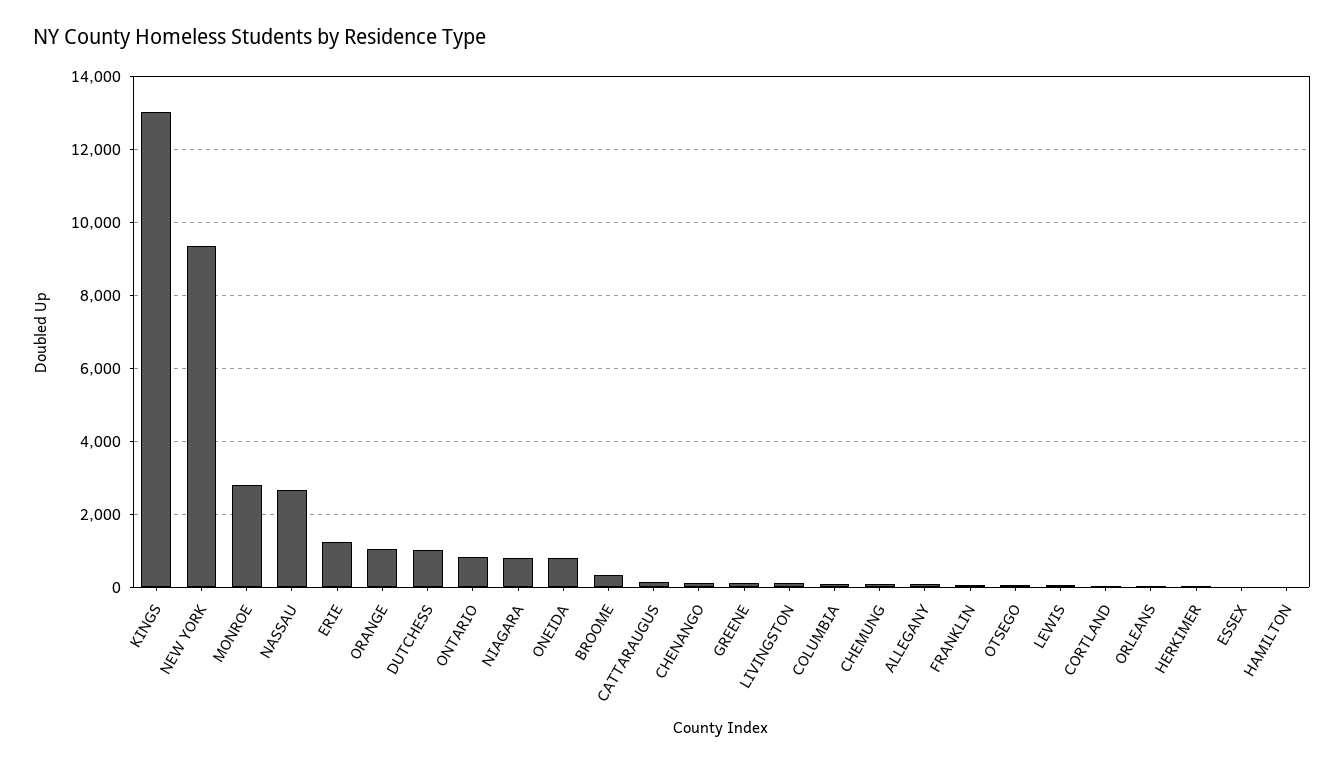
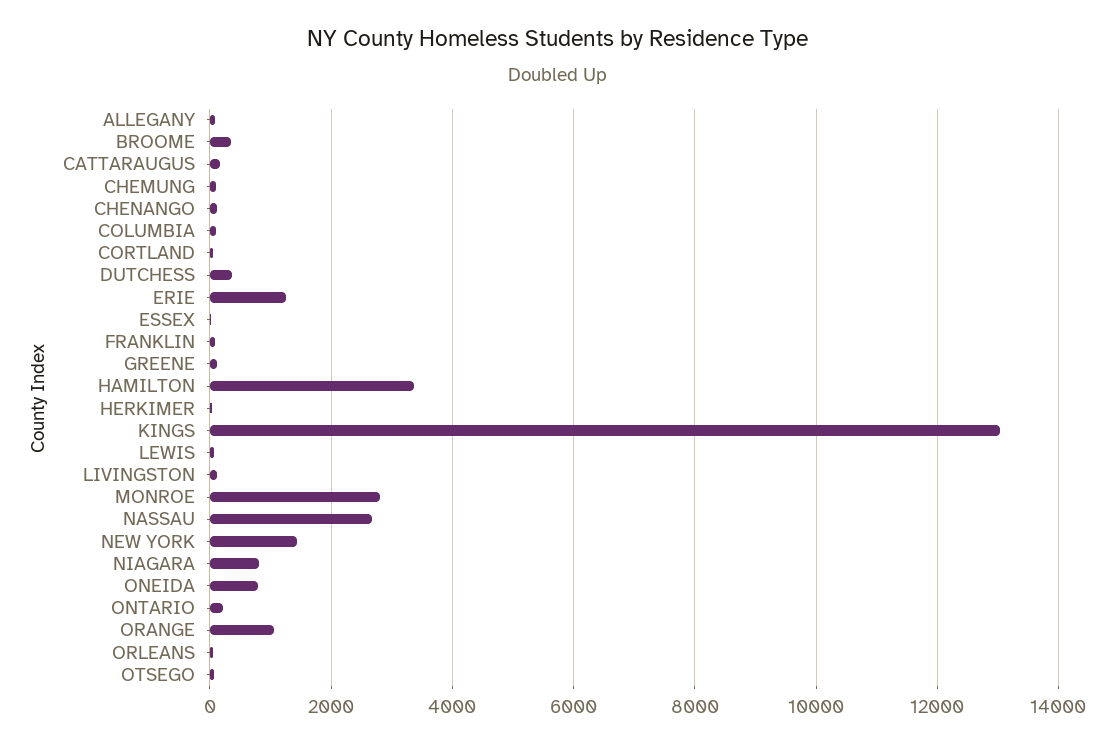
NEW YORK: 9400 -> 1400
DUTCHESS: 1000 -> 400
ONTARIO: 800 -> 200
HAMILTON: 0 -> 3400

